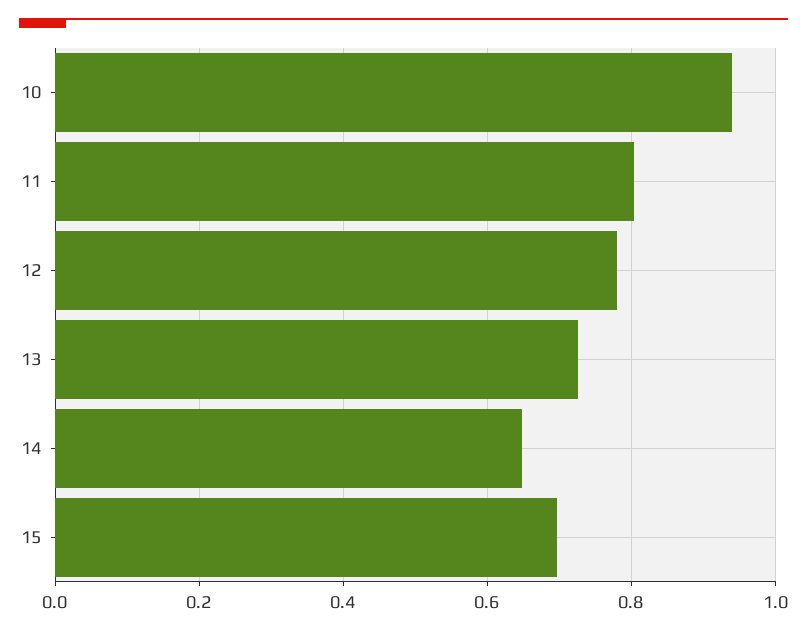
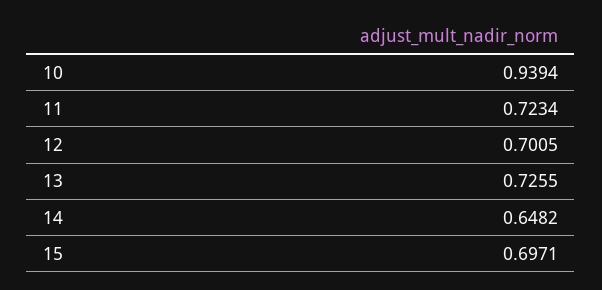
11: 0.8 -> 0.7234
12: 0.78 -> 0.7005

